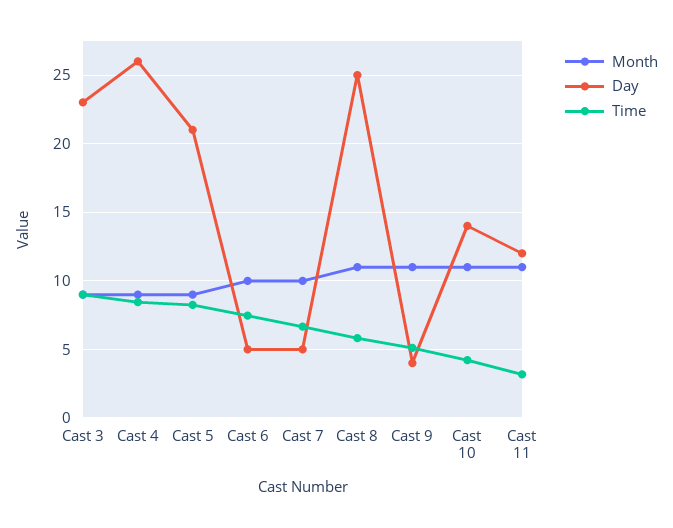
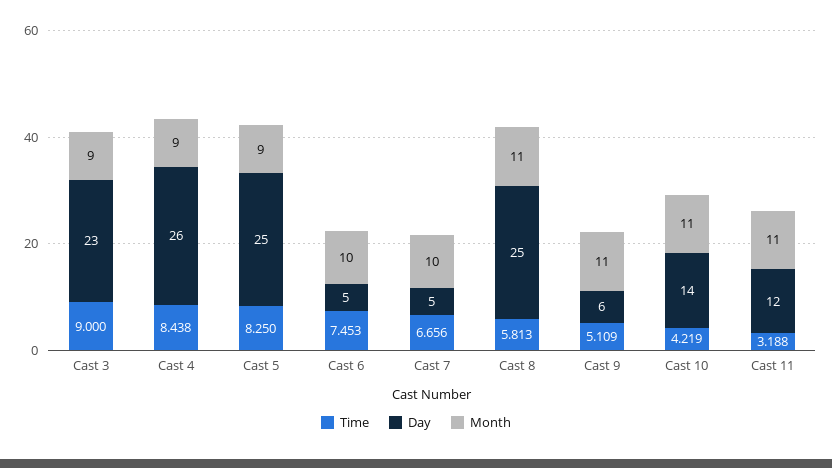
Day, Cast 5: 21 -> 25
Day, Cast 9: 4 -> 6

